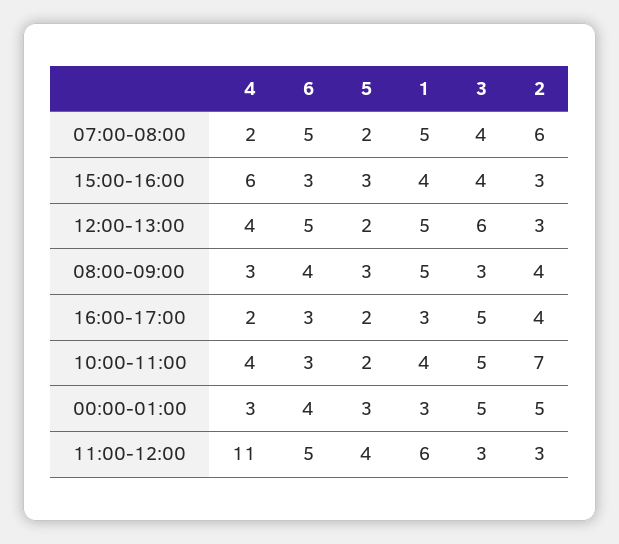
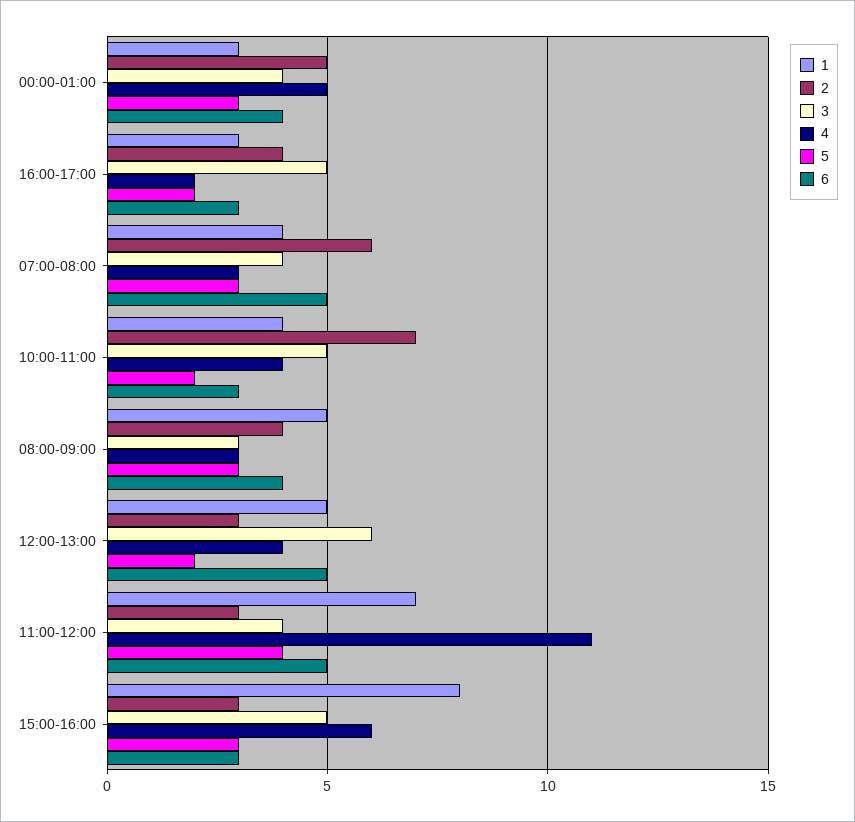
4, 07:00-08:00: 2 -> 3
5, 07:00-08:00: 2 -> 3
1, 07:00-08:00: 5 -> 4
1, 15:00-16:00: 4 -> 8
3, 15:00-16:00: 4 -> 5
4, 00:00-01:00: 3 -> 5
3, 00:00-01:00: 5 -> 4
1, 11:00-12:00: 6 -> 7
3, 11:00-12:00: 3 -> 4

